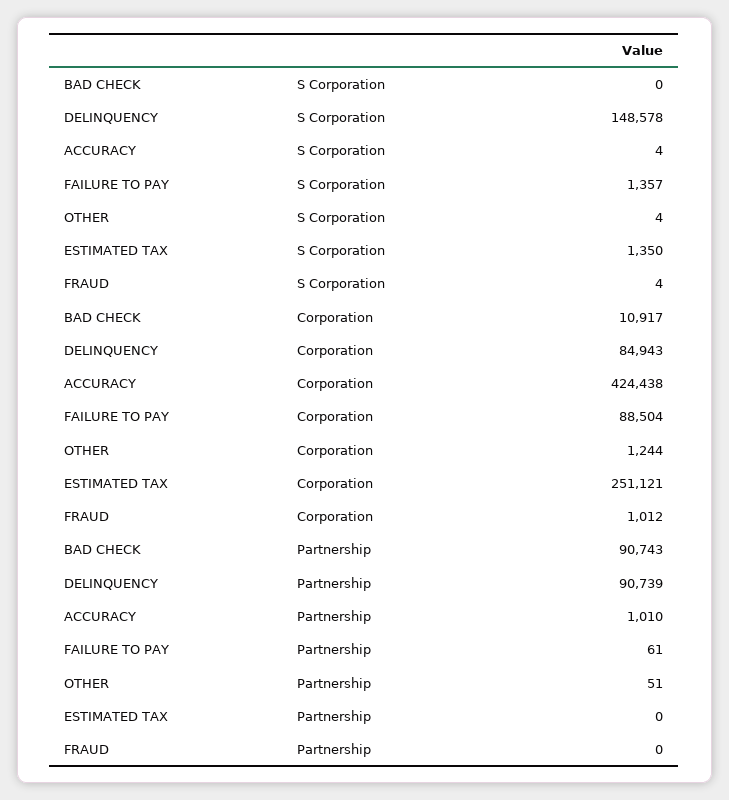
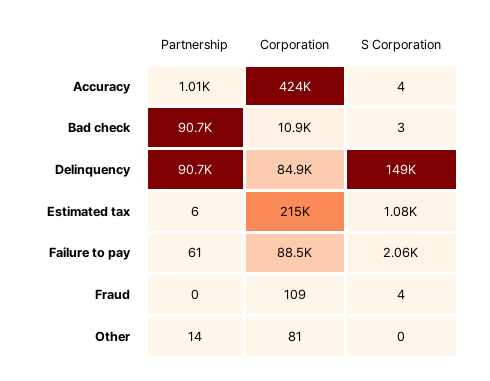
BAD CHECK, S Corporation: 0 -> 3
FAILURE TO PAY, S Corporation: 1357 -> 2060
OTHER, S Corporation: 4 -> 0
ESTIMATED TAX, S Corporation: 1350 -> 1080
OTHER, Corporation: 1244 -> 81
ESTIMATED TAX, Corporation: 251121 -> 215000
FRAUD, Corporation: 1012 -> 109
OTHER, Partnership: 51 -> 14
ESTIMATED TAX, Partnership: 0 -> 6

